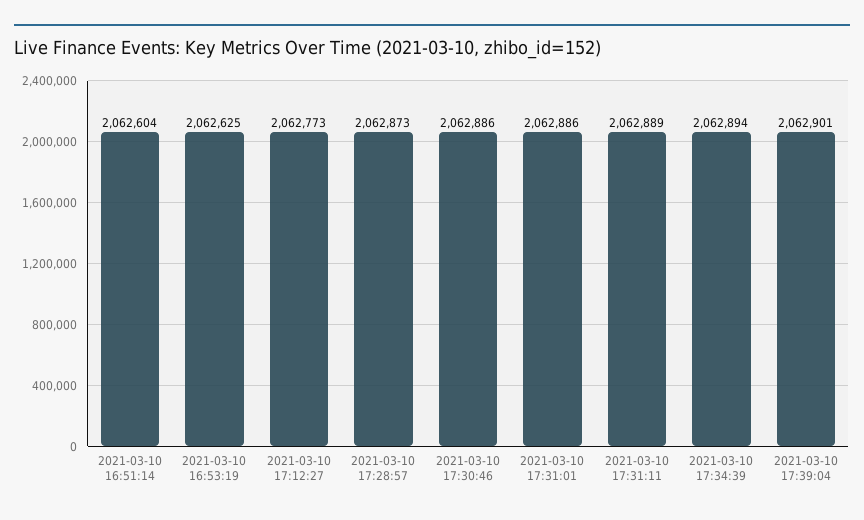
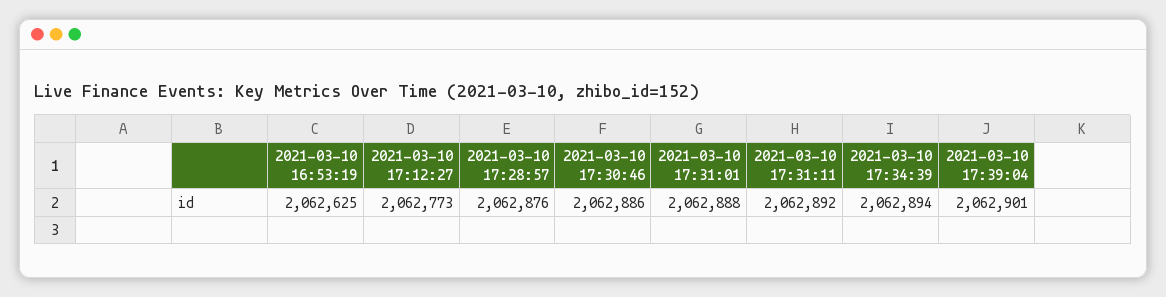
2021-03-10 16:51:14: 2062604 -> none
2021-03-10 17:28:57: 2062873 -> 2062876
2021-03-10 17:31:01: 2062886 -> 2062888
2021-03-10 17:31:11: 2062889 -> 2062892

